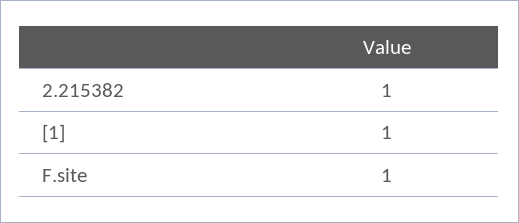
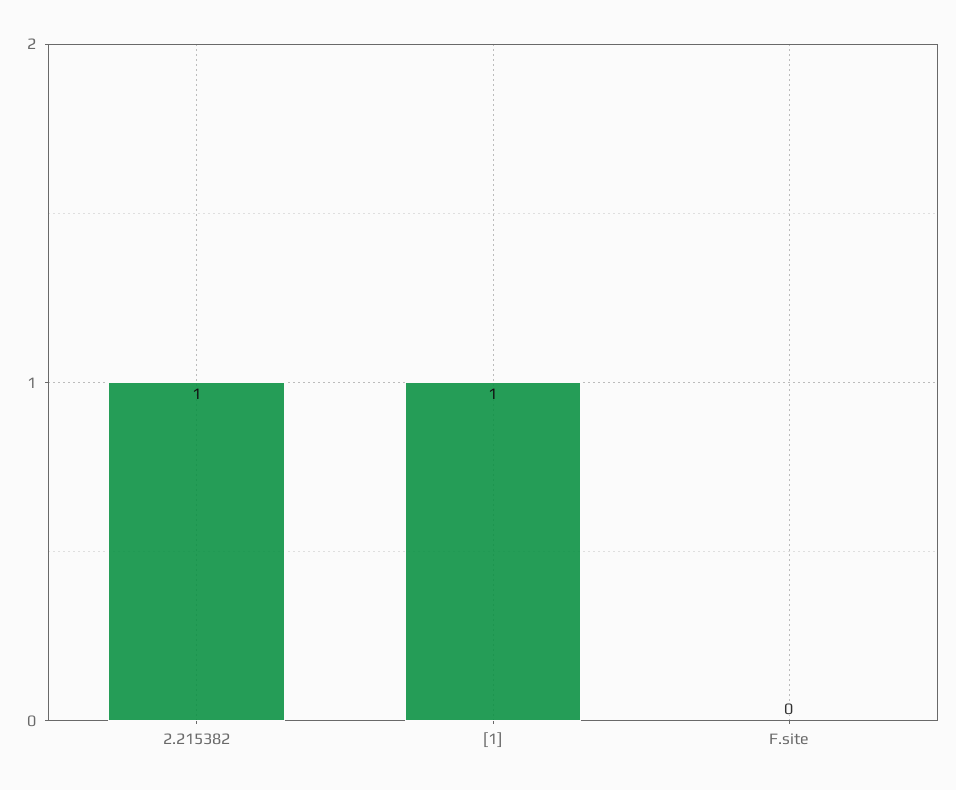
F.site: 1 -> 0

